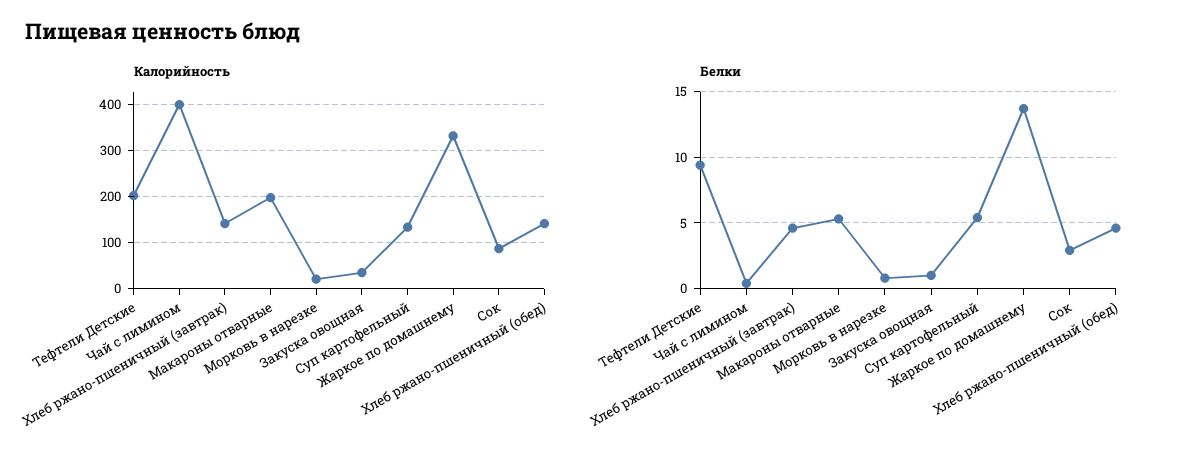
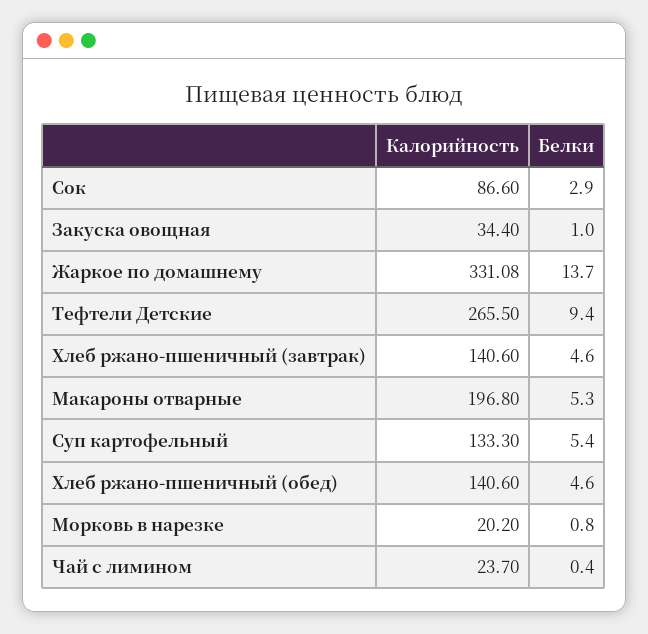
Калорийность, Тефтели Детские: 200 -> 265.5
Калорийность, Чай с лимином: 400 -> 23.7

